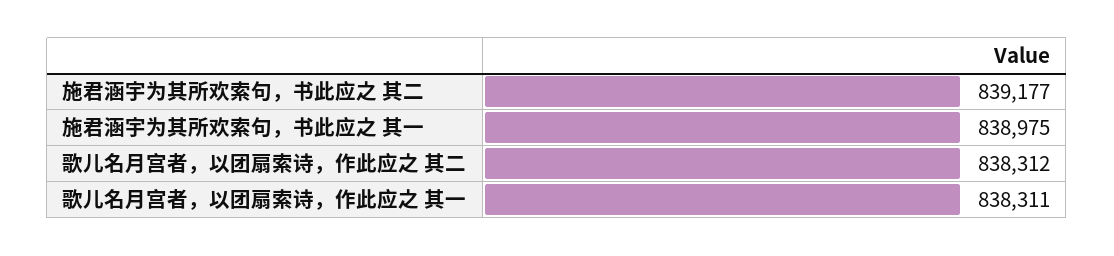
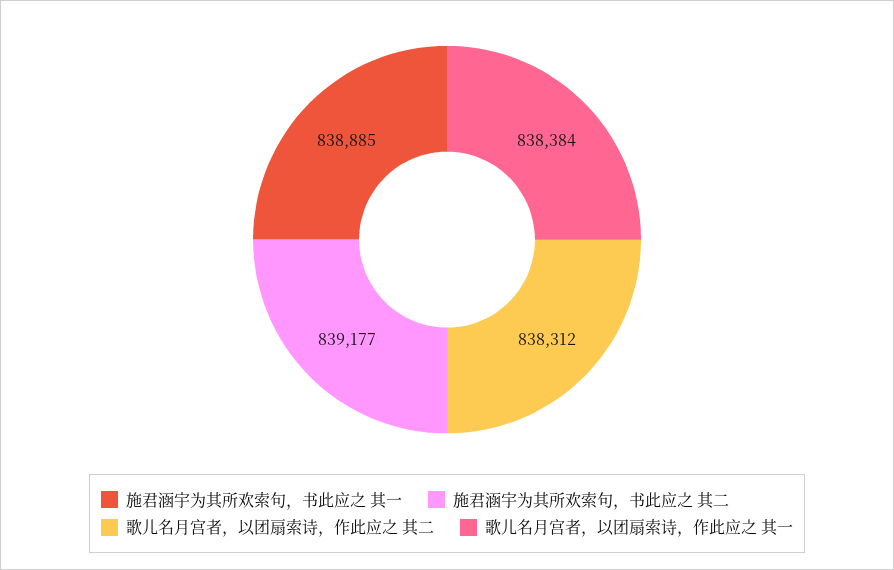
施君涵宇为其所欢索句，书此应之 其一: 838975 -> 838885
歌儿名月宫者，以团扇索诗，作此应之 其一: 838311 -> 838384

